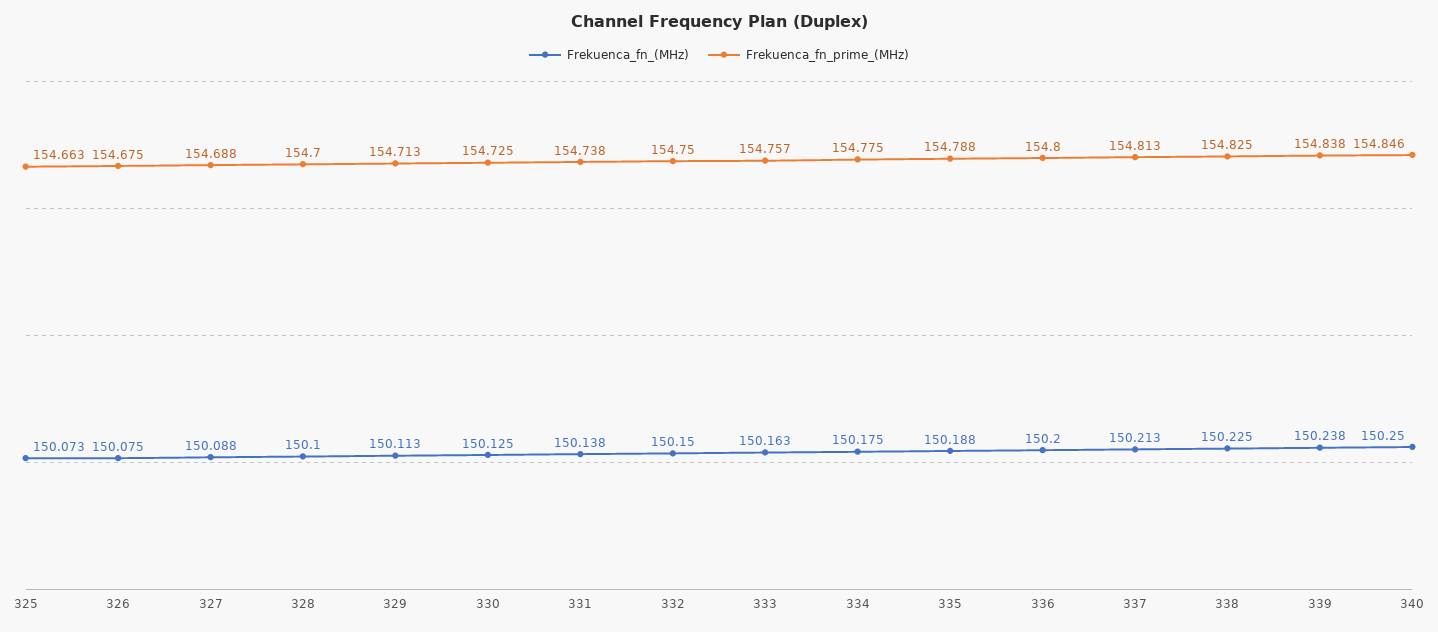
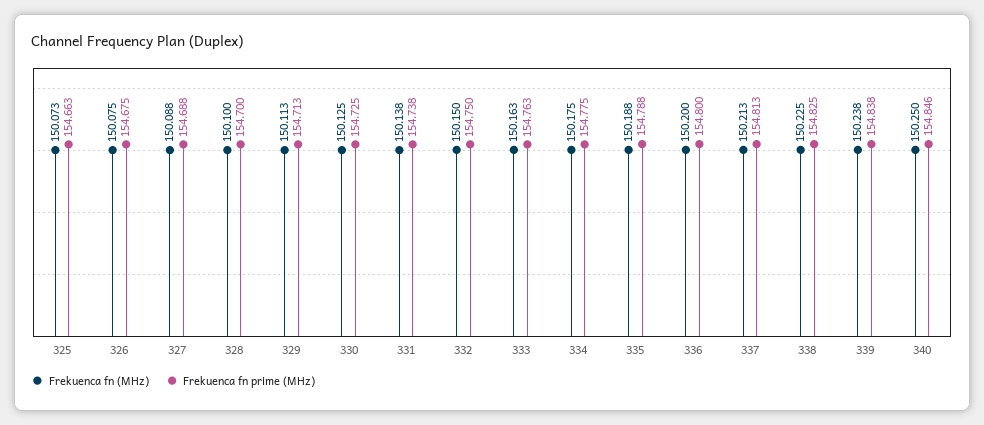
Frekuenca_fn_prime_(MHz), 333: 154.757 -> 154.763

